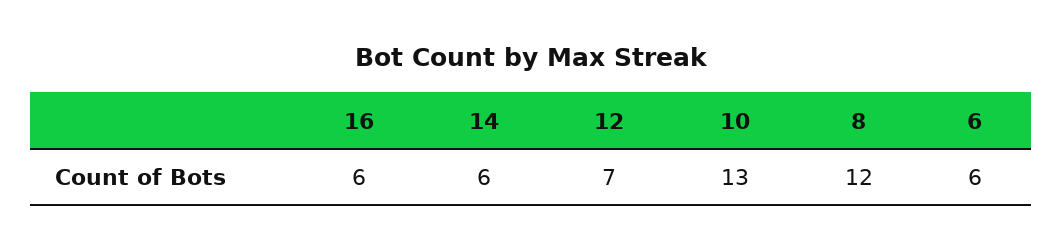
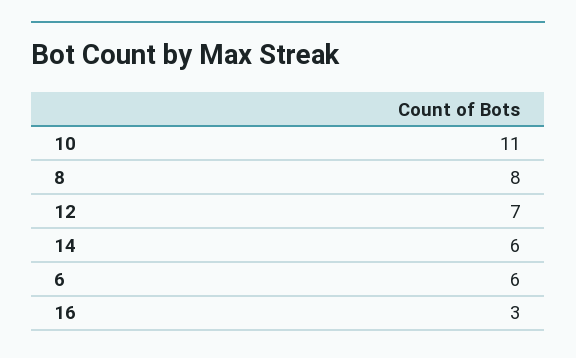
16: 6 -> 3
10: 13 -> 11
8: 12 -> 8

